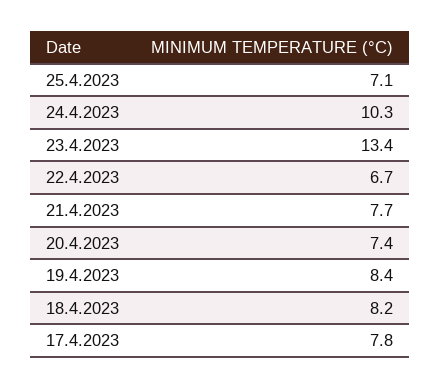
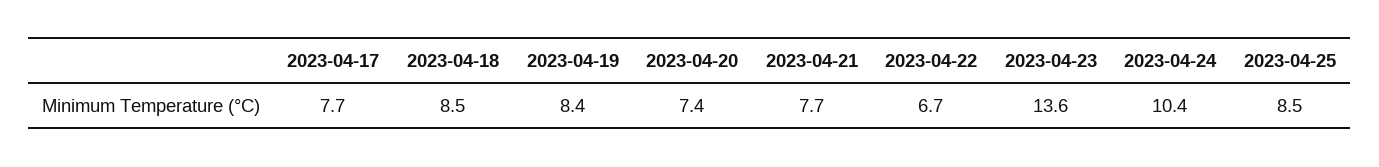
25.4.2023: 7.1 -> 8.5
24.4.2023: 10.3 -> 10.4
23.4.2023: 13.4 -> 13.6
18.4.2023: 8.2 -> 8.5
17.4.2023: 7.8 -> 7.7

